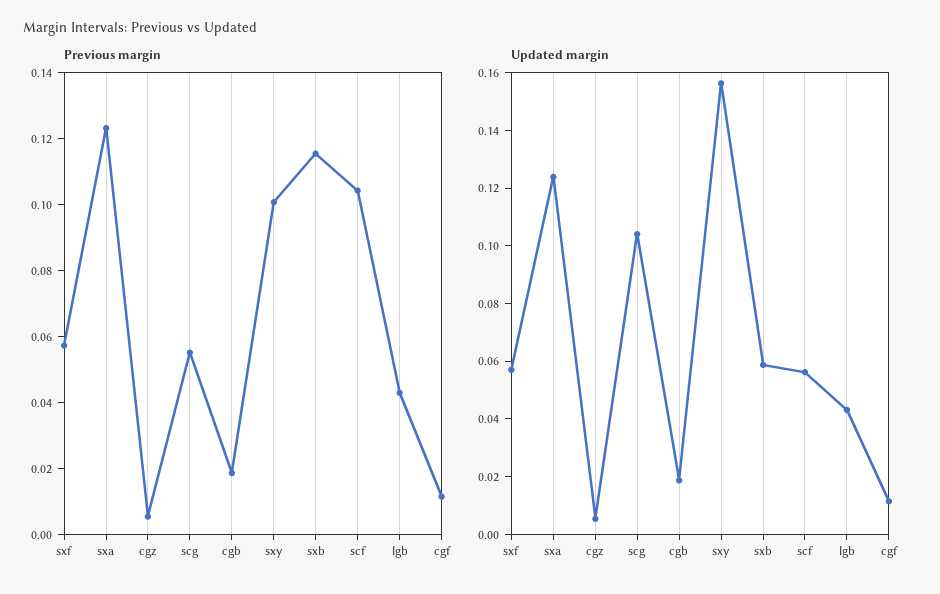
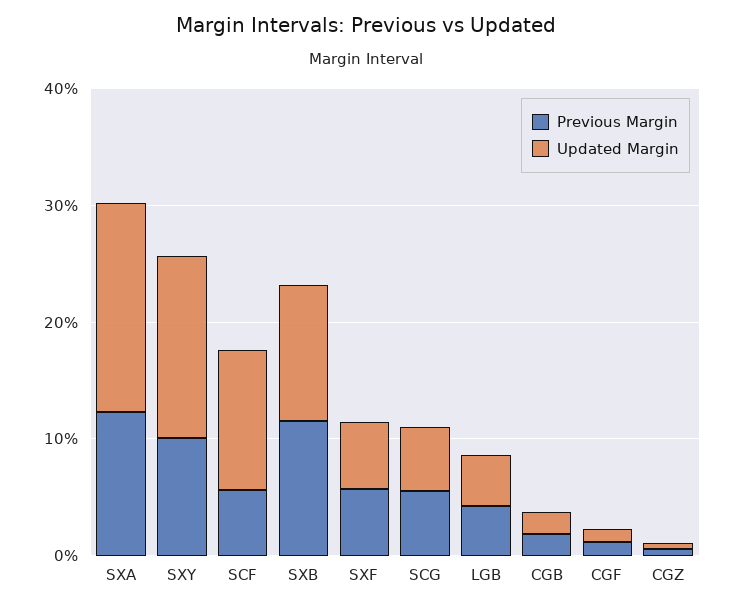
Previous margin, scf: 0.105 -> 0.06
Updated margin, sxa: 0.125 -> 0.18
Updated margin, scg: 0.105 -> 0.06
Updated margin, sxb: 0.06 -> 0.12
Updated margin, scf: 0.055 -> 0.12

